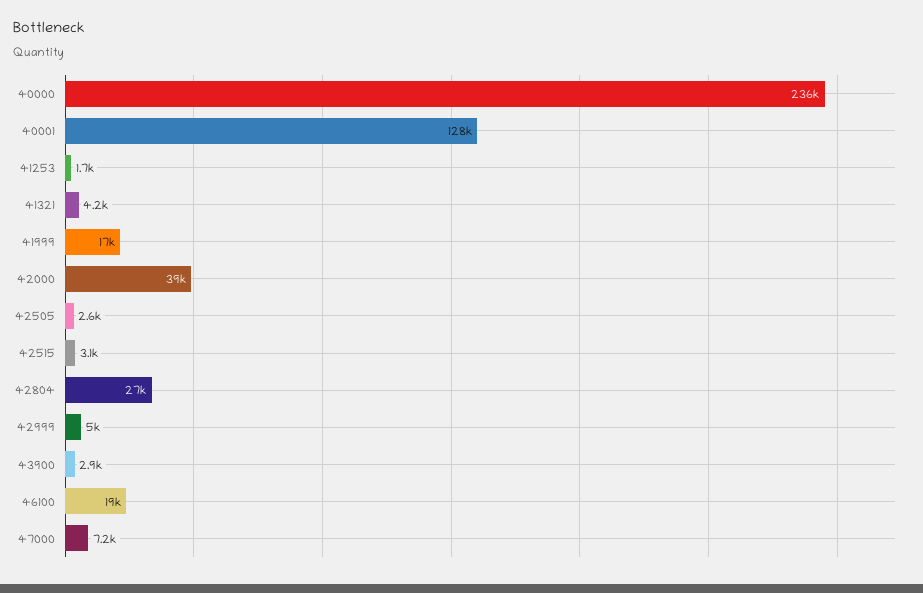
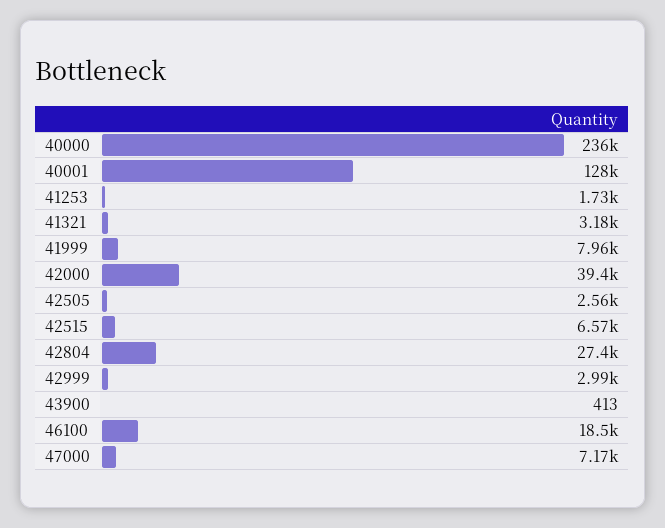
41321: 4200 -> 3180
41999: 17000 -> 7960
42515: 3100 -> 6570
42999: 5000 -> 2990
43900: 2900 -> 413

